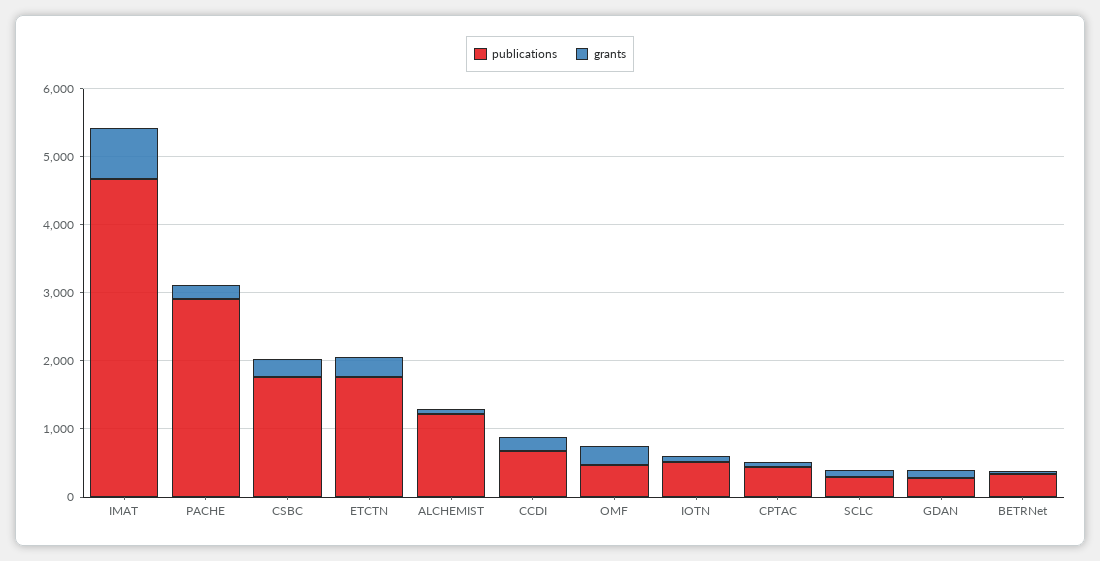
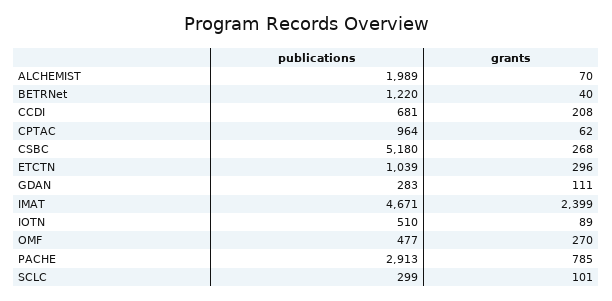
grants, IMAT: 800 -> 2399
grants, PACHE: 200 -> 785
publications, CSBC: 1800 -> 5180
publications, ETCTN: 1800 -> 1039
publications, ALCHEMIST: 1200 -> 1989
publications, CPTAC: 400 -> 964
publications, BETRNet: 400 -> 1220

